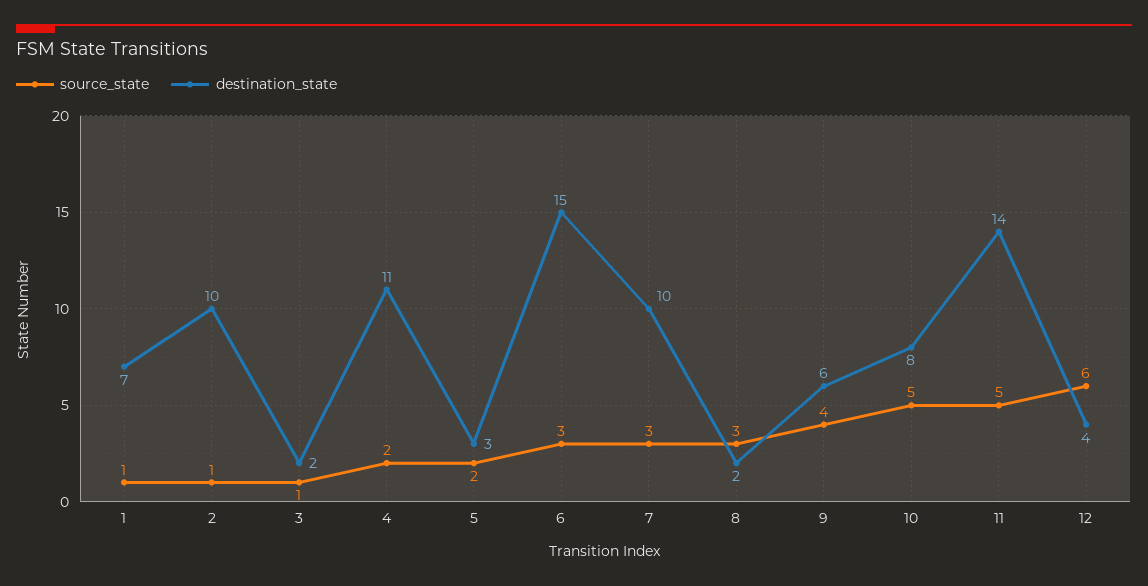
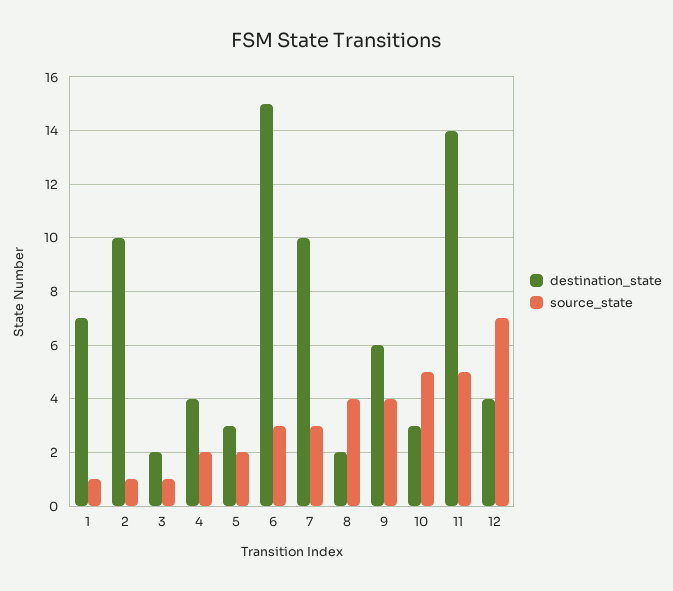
destination_state, 4: 11 -> 4
source_state, 8: 3 -> 4
destination_state, 10: 8 -> 3
source_state, 12: 6 -> 7

